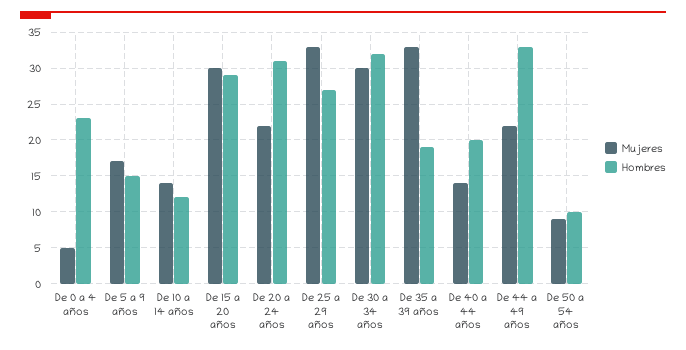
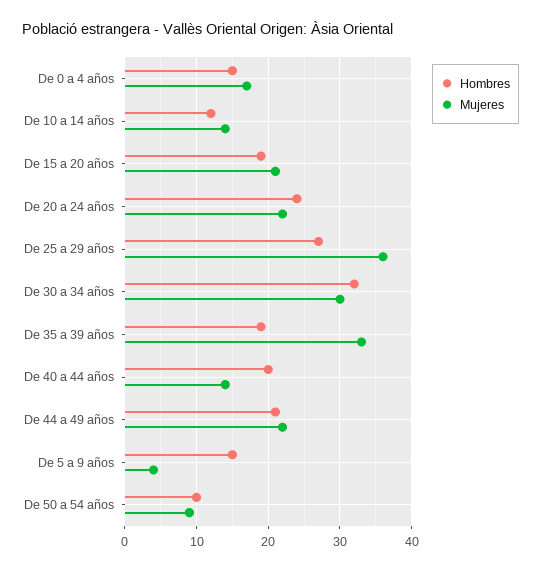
Mujeres, De 0 a 4 años: 5 -> 17
Hombres, De 0 a 4 años: 23 -> 15
Mujeres, De 5 a 9 años: 17 -> 4
Mujeres, De 15 a 20 años: 30 -> 21
Hombres, De 15 a 20 años: 29 -> 19
Hombres, De 20 a 24 años: 31 -> 24
Mujeres, De 25 a 29 años: 33 -> 36
Hombres, De 44 a 49 años: 33 -> 21

